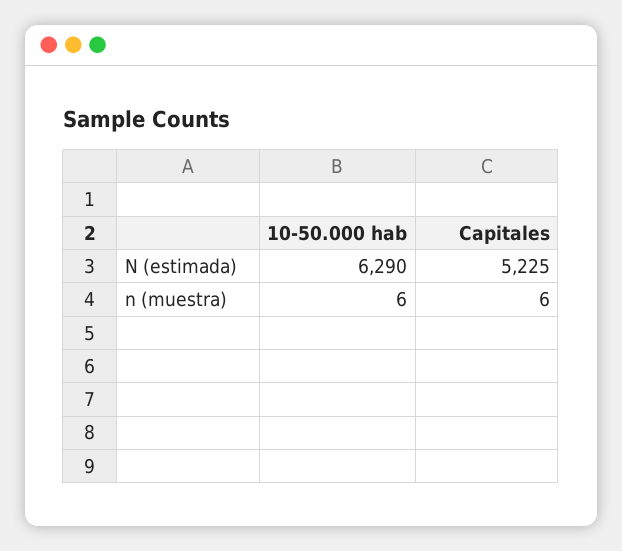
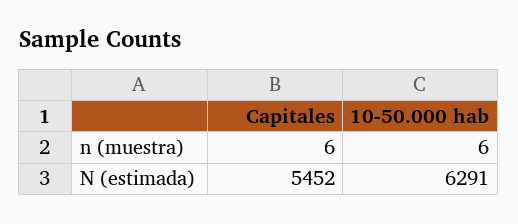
10-50.000 hab, N (estimada): 6290 -> 6291
Capitales, N (estimada): 5225 -> 5452

